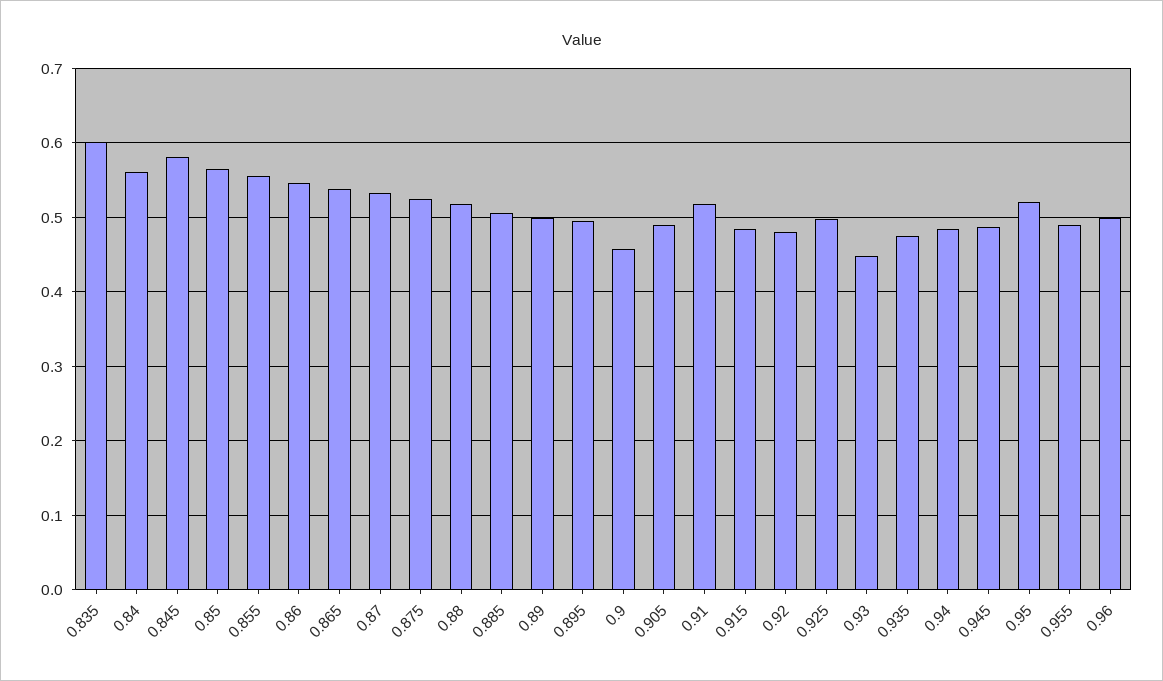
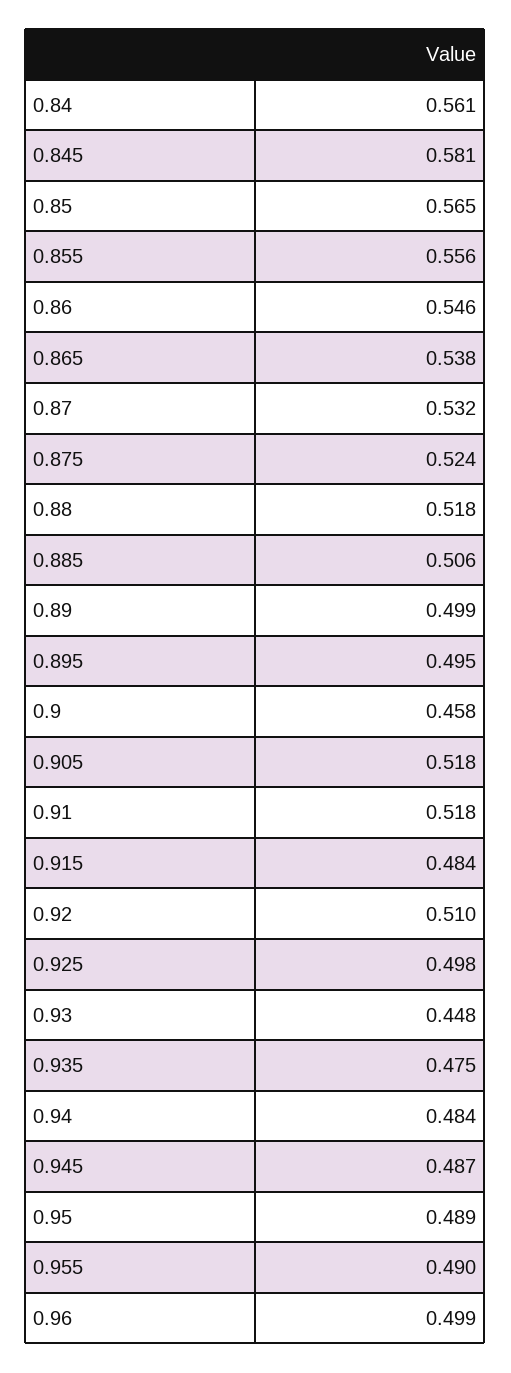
0.835: 0.6 -> none
0.905: 0.49 -> 0.518
0.92: 0.48 -> 0.51
0.95: 0.52 -> 0.489

